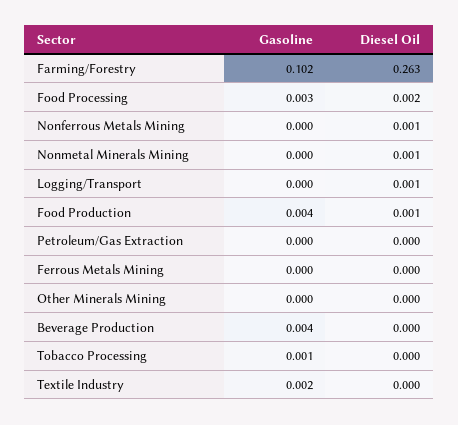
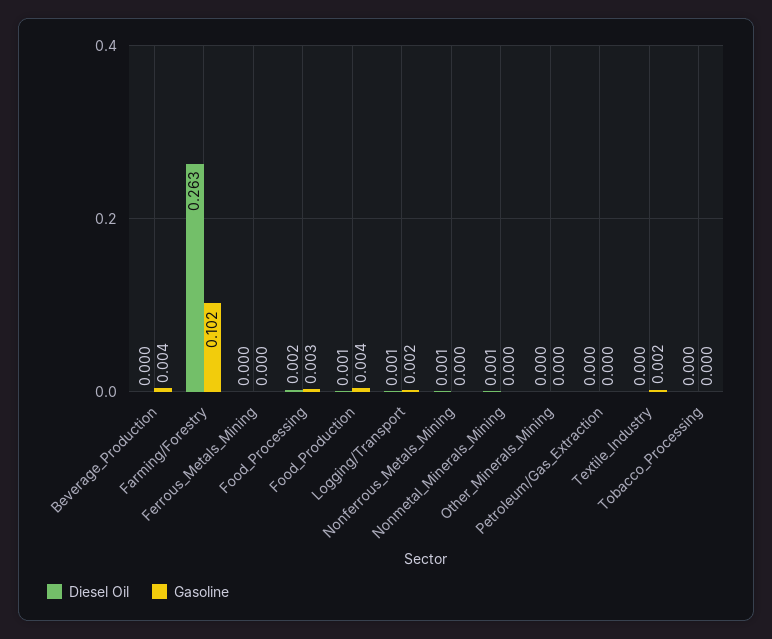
Gasoline, Logging/Transport: 0 -> 0.002
Gasoline, Tobacco Processing: 0.001 -> 0

